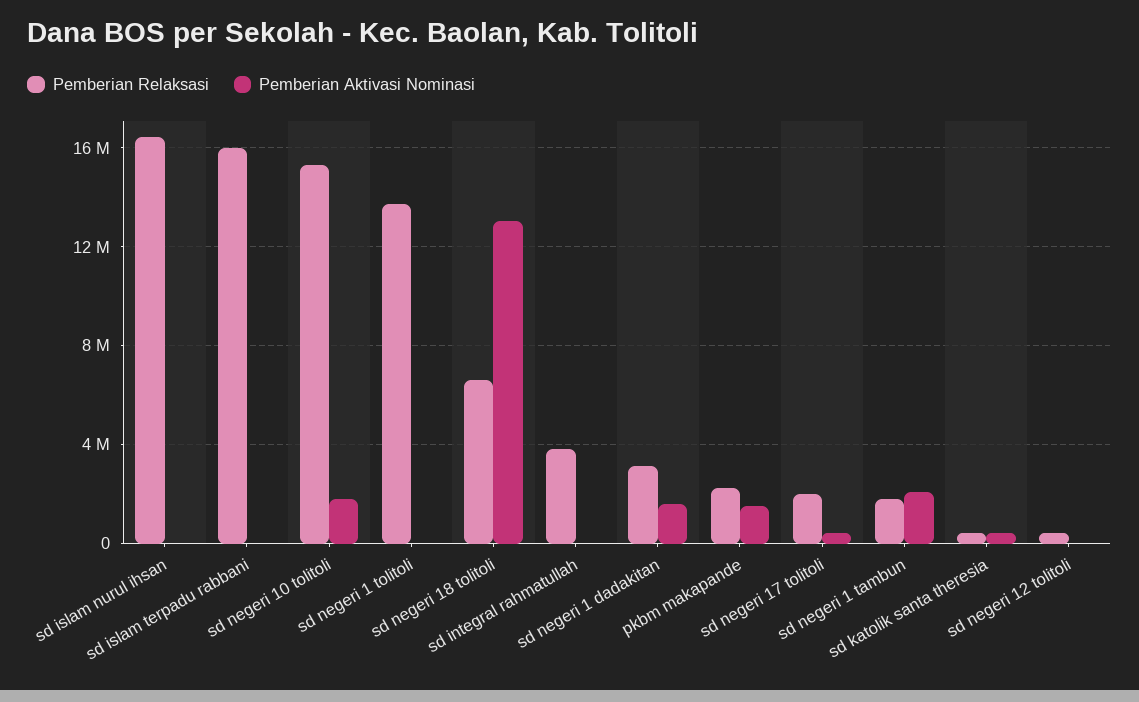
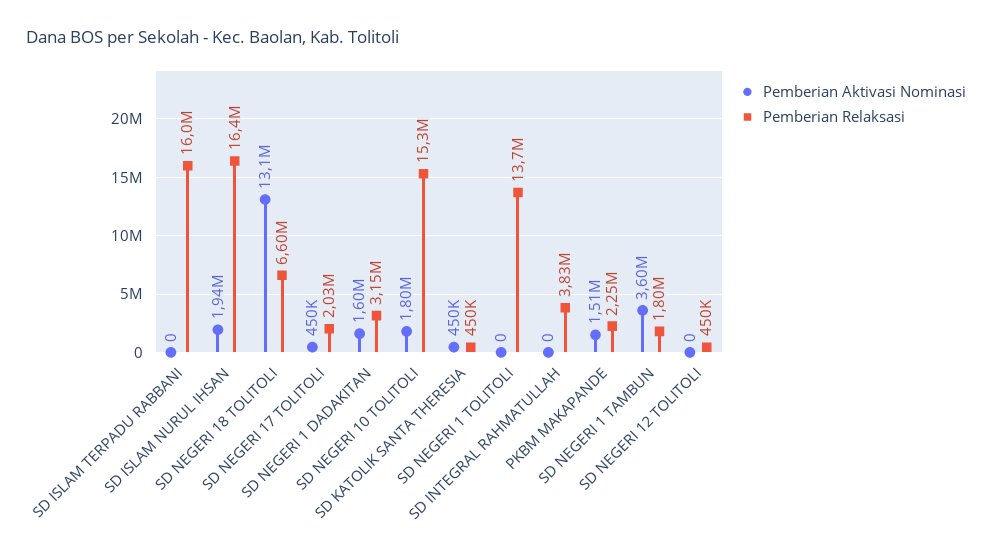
Pemberian Aktivasi Nominasi, sd islam nurul ihsan: 0 -> 1940000
Pemberian Aktivasi Nominasi, sd negeri 1 tambun: 2000000 -> 3600000

